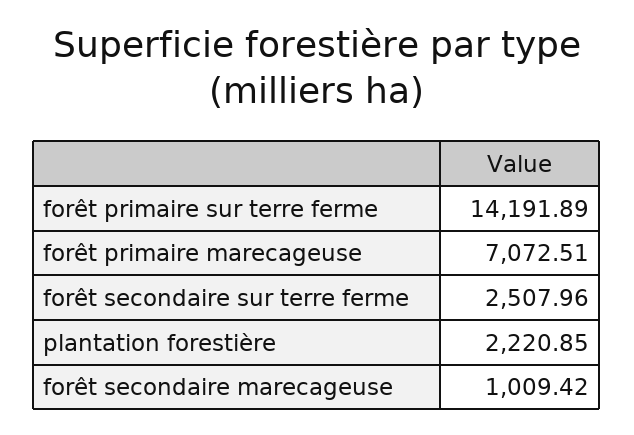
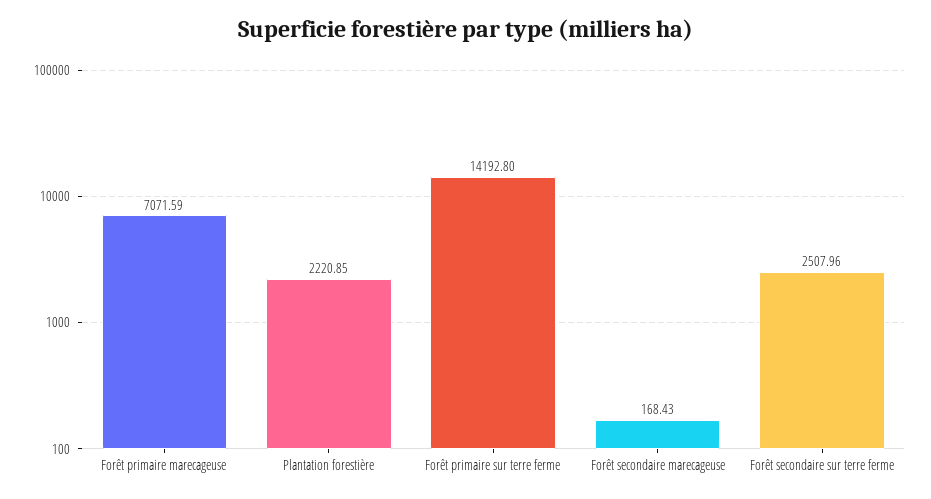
forêt primaire sur terre ferme: 14191.89 -> 14192.8
forêt primaire marecageuse: 7072.51 -> 7071.59
forêt secondaire marecageuse: 1009.42 -> 168.43

